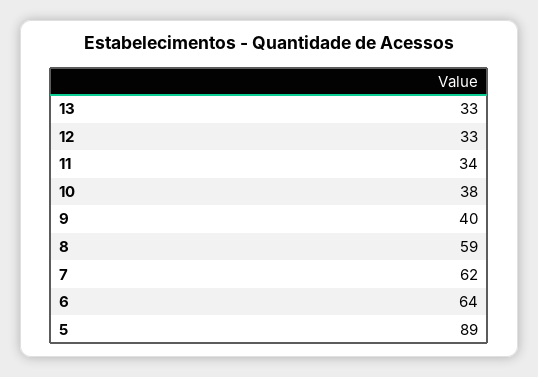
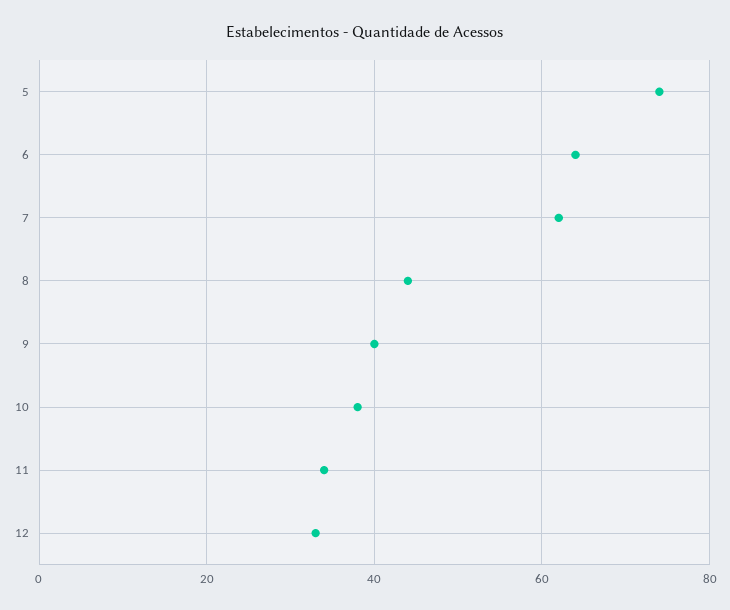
13: 33 -> none
8: 59 -> 45
5: 89 -> 75

